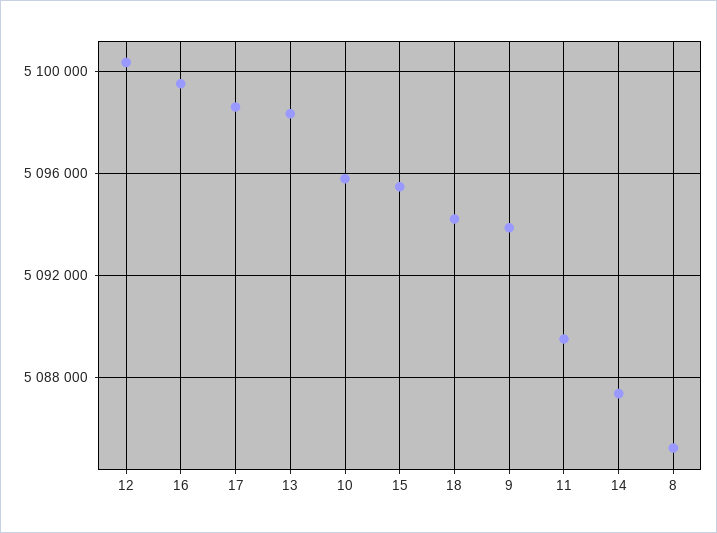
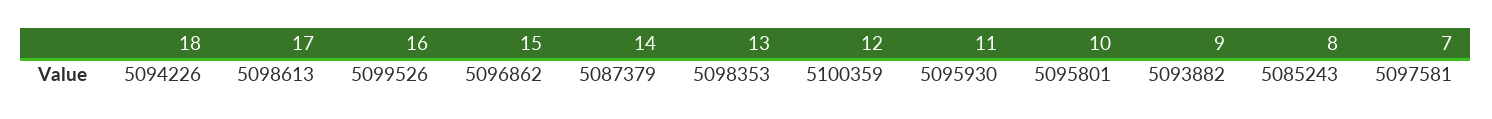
15: 5095500 -> 5096862
11: 5089500 -> 5095930
7: none -> 5097581

